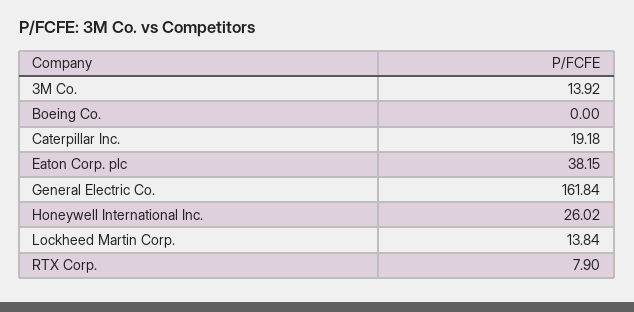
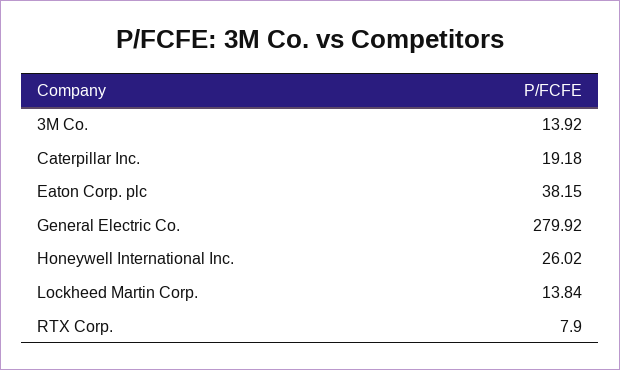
Boeing Co.: 0 -> none
General Electric Co.: 161.84 -> 279.92

